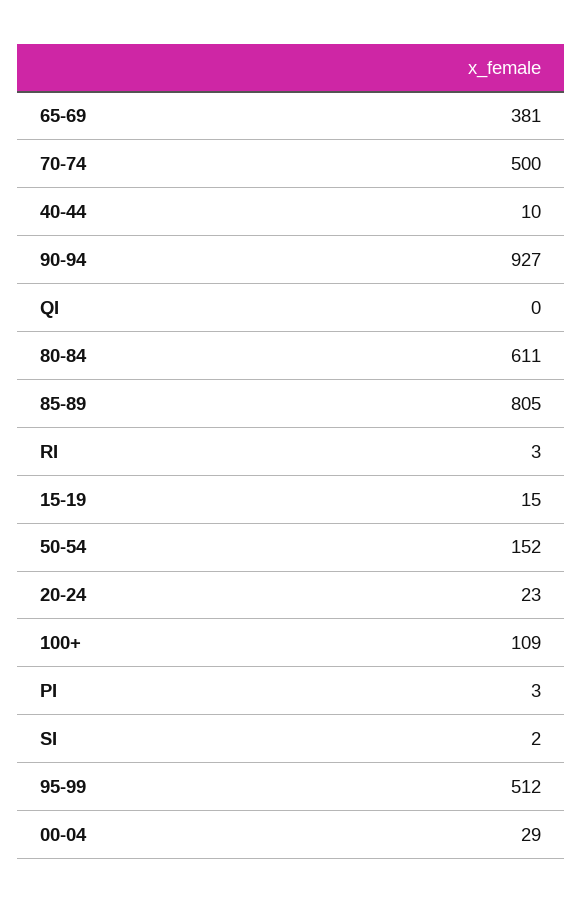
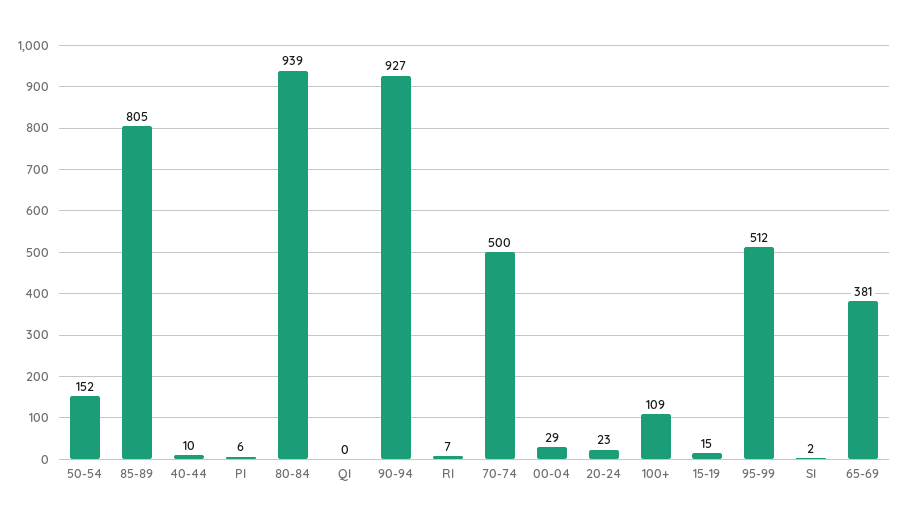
80-84: 611 -> 939
RI: 3 -> 7
PI: 3 -> 6

